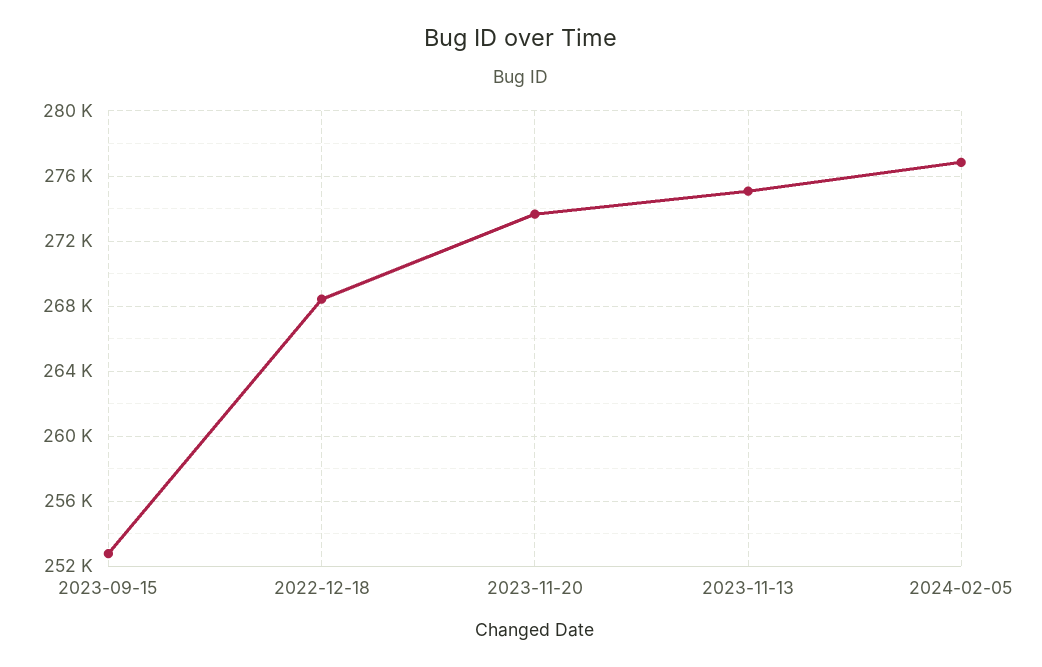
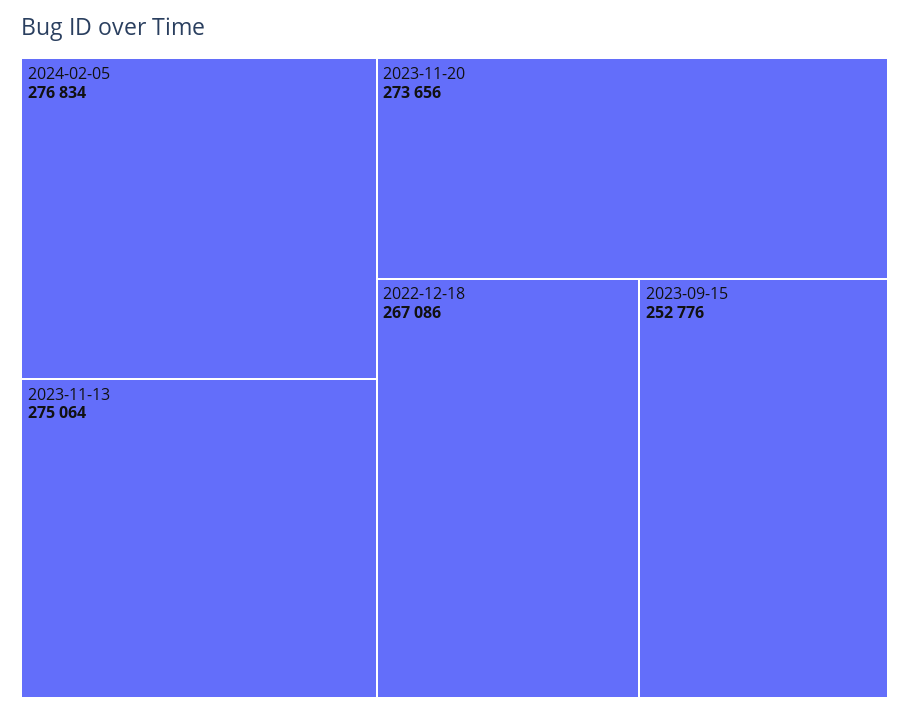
2022-12-18: 268500 -> 267086

